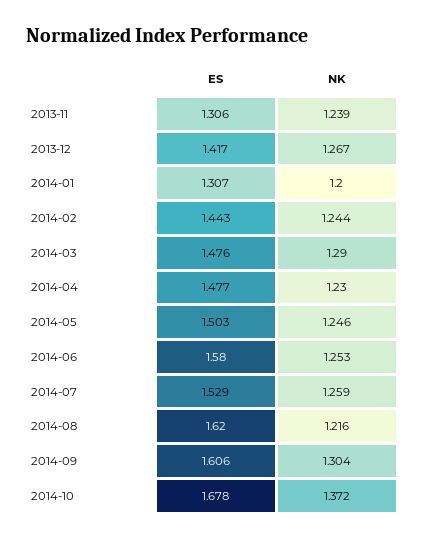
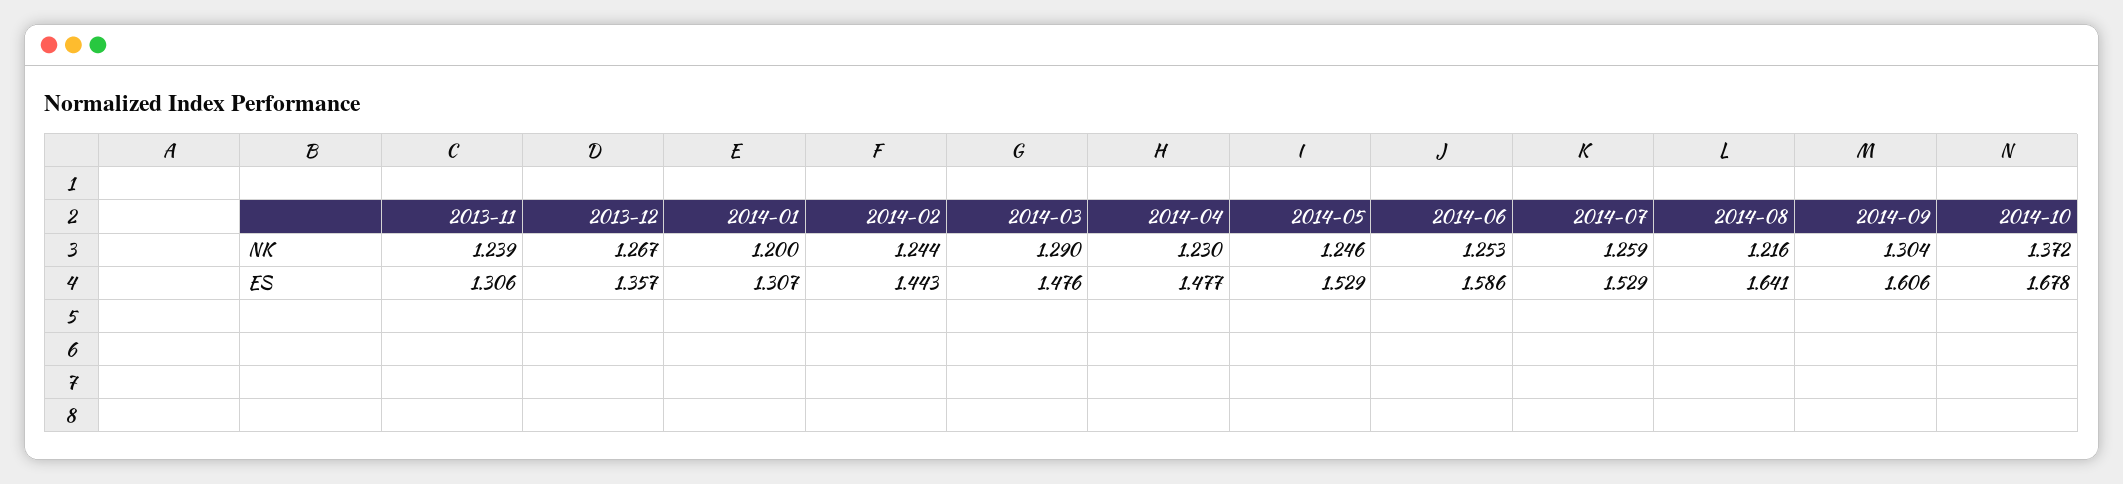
ES, 2013-12: 1.417 -> 1.357
ES, 2014-05: 1.503 -> 1.529
ES, 2014-06: 1.58 -> 1.586
ES, 2014-08: 1.62 -> 1.641

